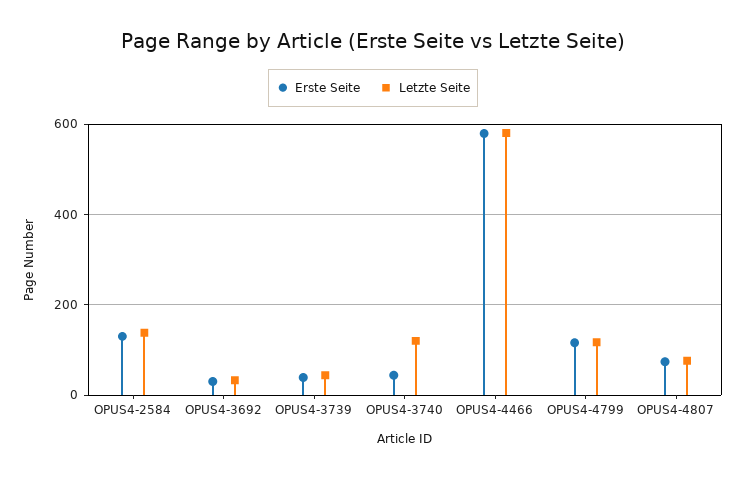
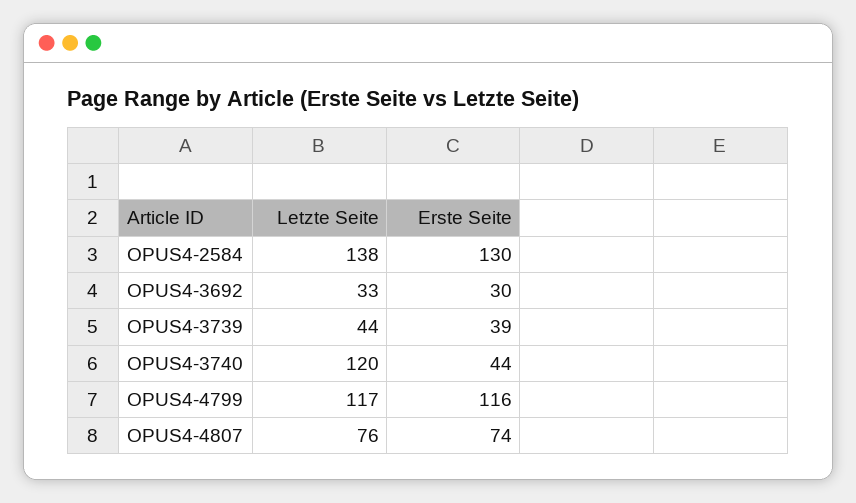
Erste Seite, OPUS4-4466: 580 -> none
Letzte Seite, OPUS4-4466: 580 -> none

